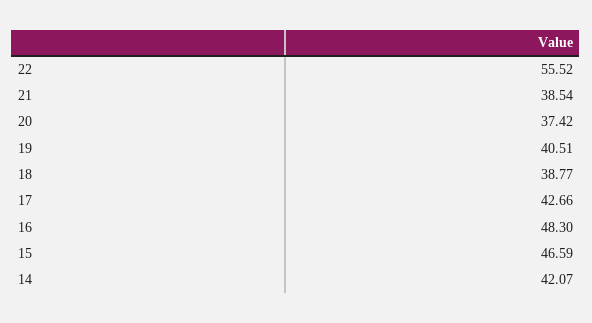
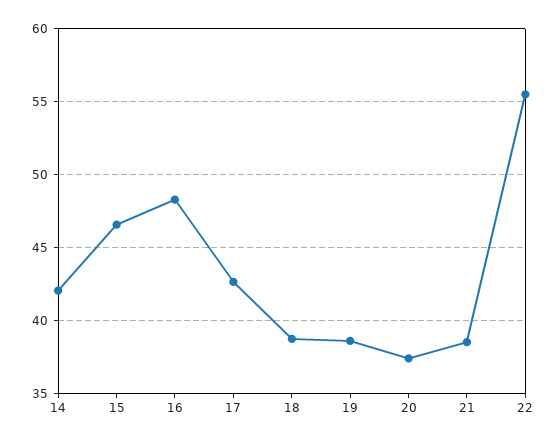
19: 40.51 -> 38.5

